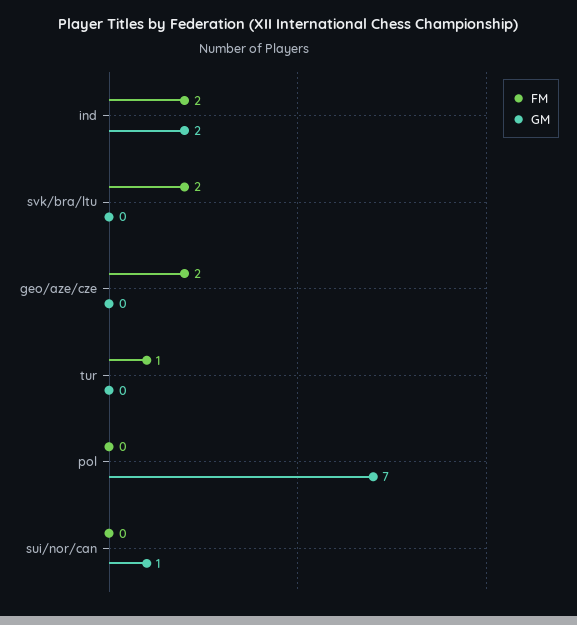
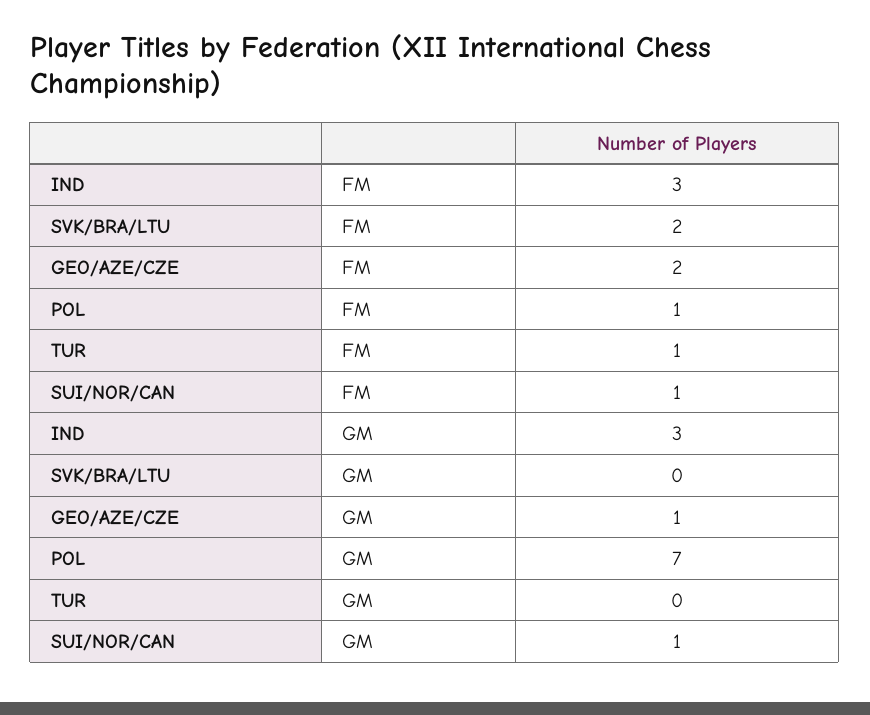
FM, ind: 2 -> 3
GM, ind: 2 -> 3
GM, geo/aze/cze: 0 -> 1
FM, pol: 0 -> 1
FM, sui/nor/can: 0 -> 1

